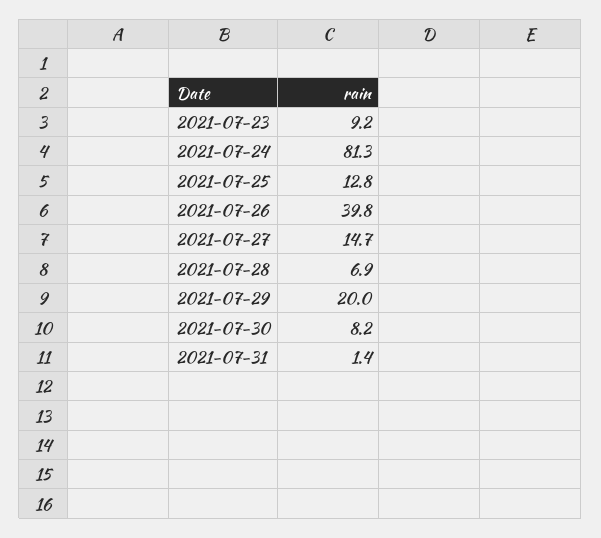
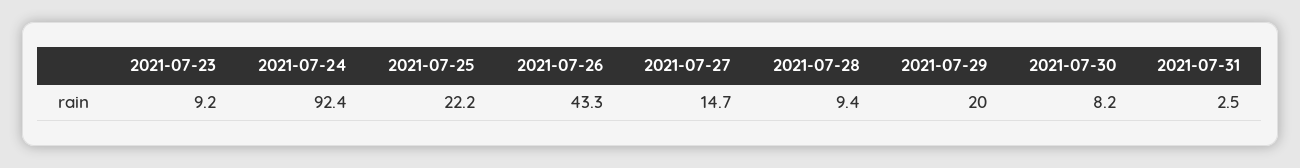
2021-07-24: 81.3 -> 92.4
2021-07-25: 12.8 -> 22.2
2021-07-26: 39.8 -> 43.3
2021-07-28: 6.9 -> 9.4
2021-07-31: 1.4 -> 2.5

